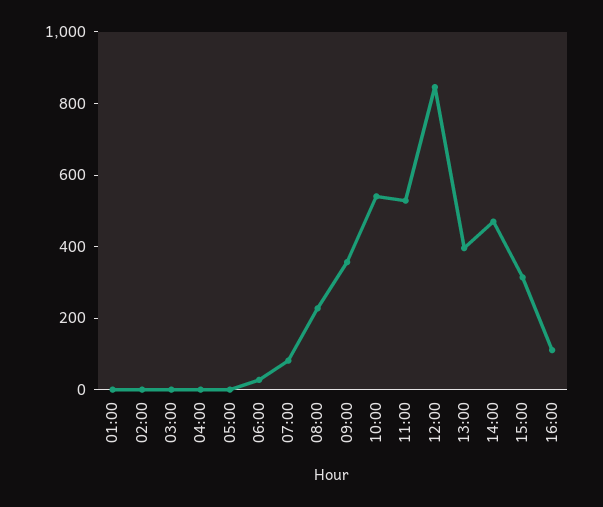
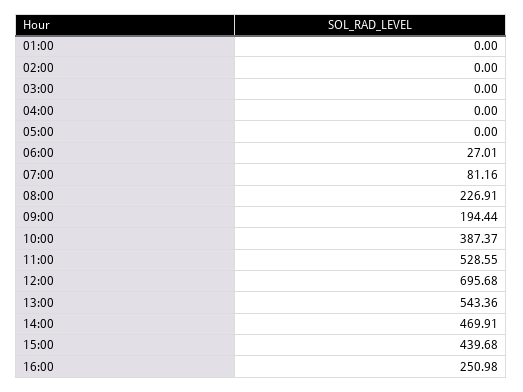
09:00: 350 -> 194.44
10:00: 550 -> 387.37
12:00: 850 -> 695.68
13:00: 400 -> 543.36
15:00: 300 -> 439.68
16:00: 100 -> 250.98

